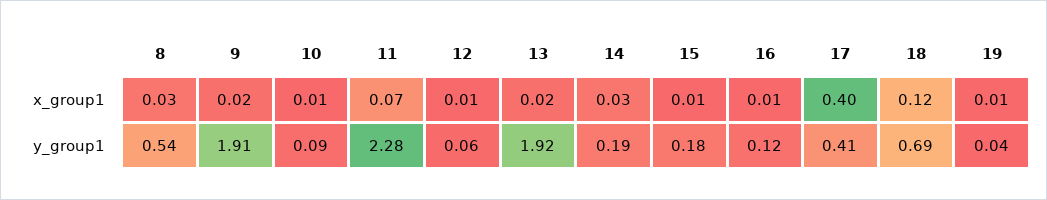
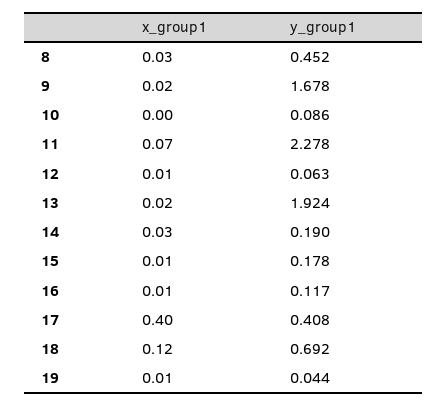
10, x_group1: 0.01 -> 0
8, y_group1: 0.54 -> 0.452
9, y_group1: 1.91 -> 1.678

